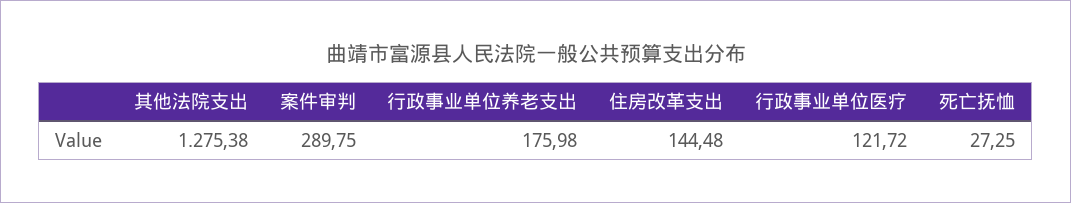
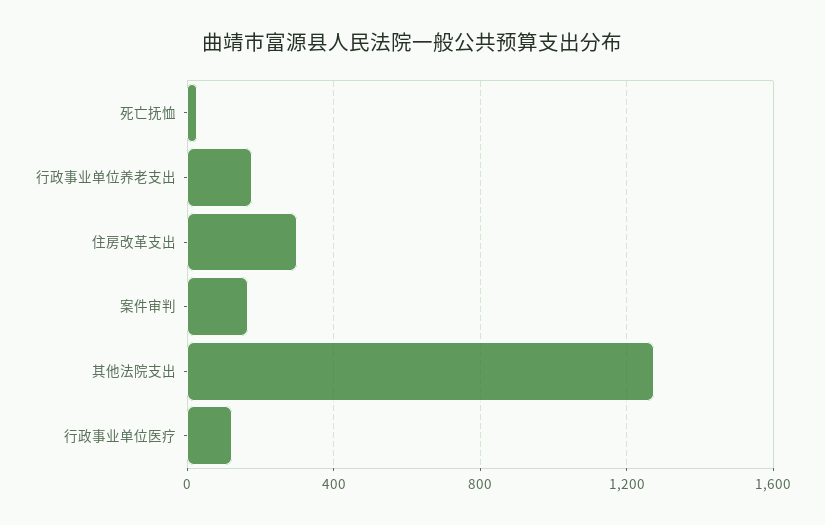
案件审判: 289.75 -> 150
住房改革支出: 144.48 -> 300

